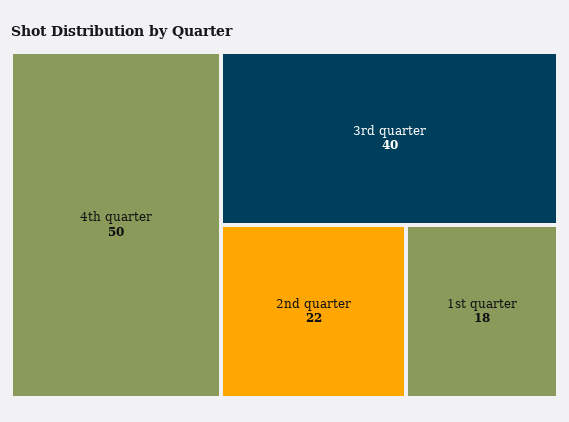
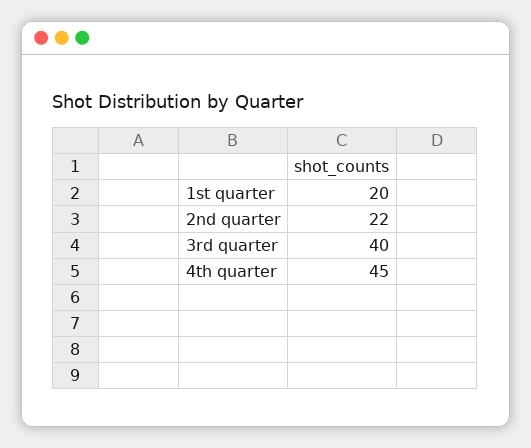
4th quarter: 50 -> 45
1st quarter: 18 -> 20

